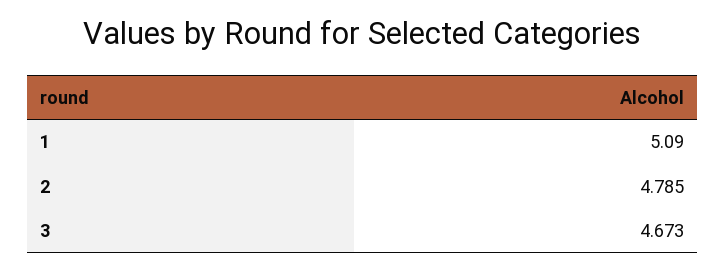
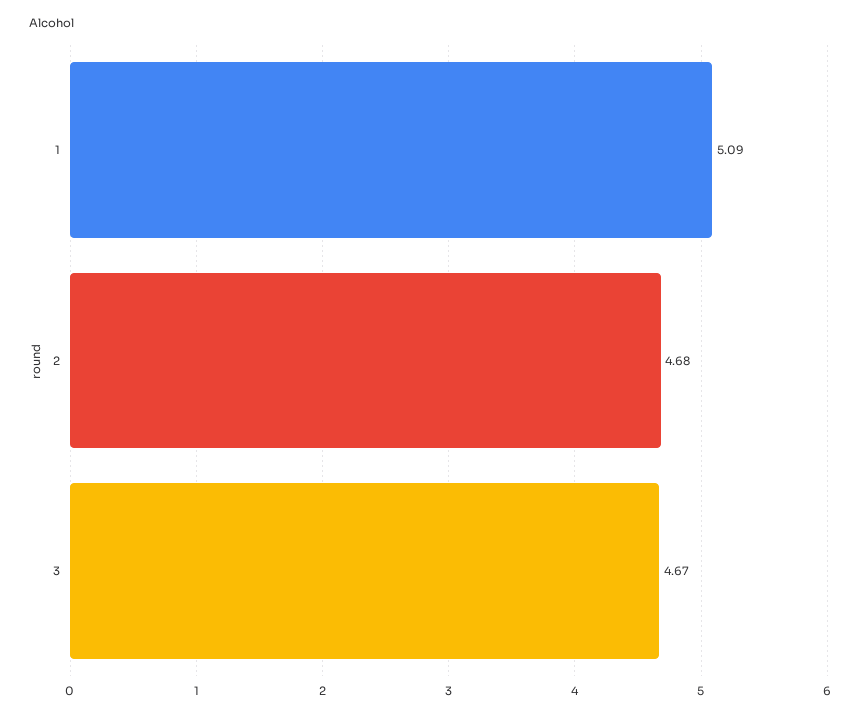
2: 4.785 -> 4.68

